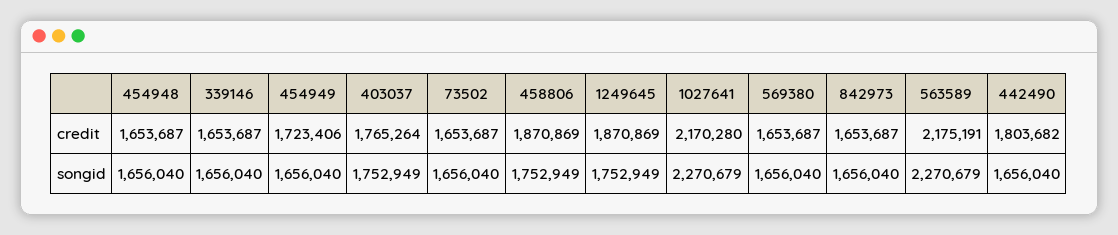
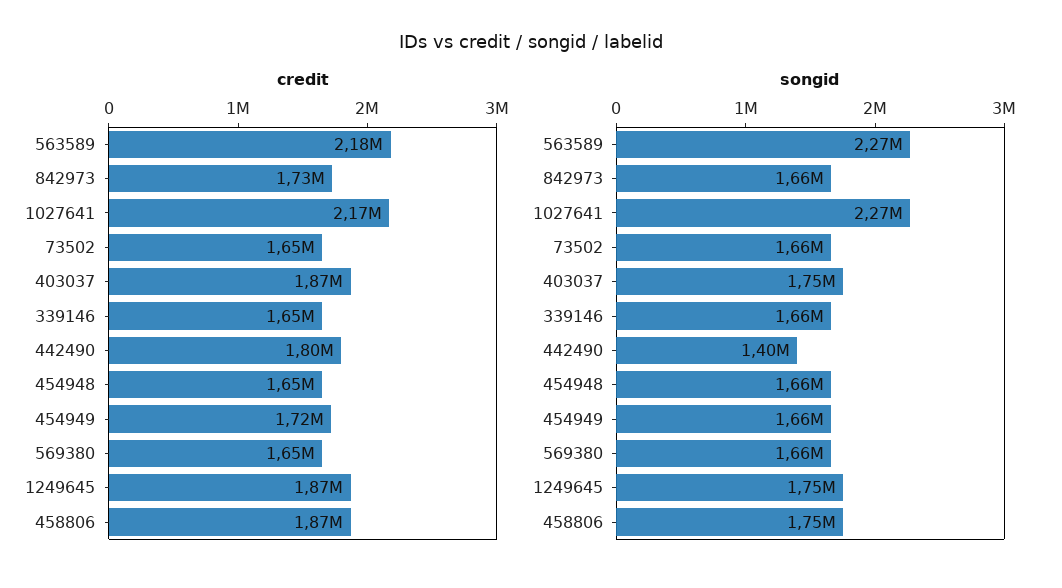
credit, 403037: 1765264 -> 1870000
credit, 842973: 1653687 -> 1730000
songid, 442490: 1656040 -> 1400000

